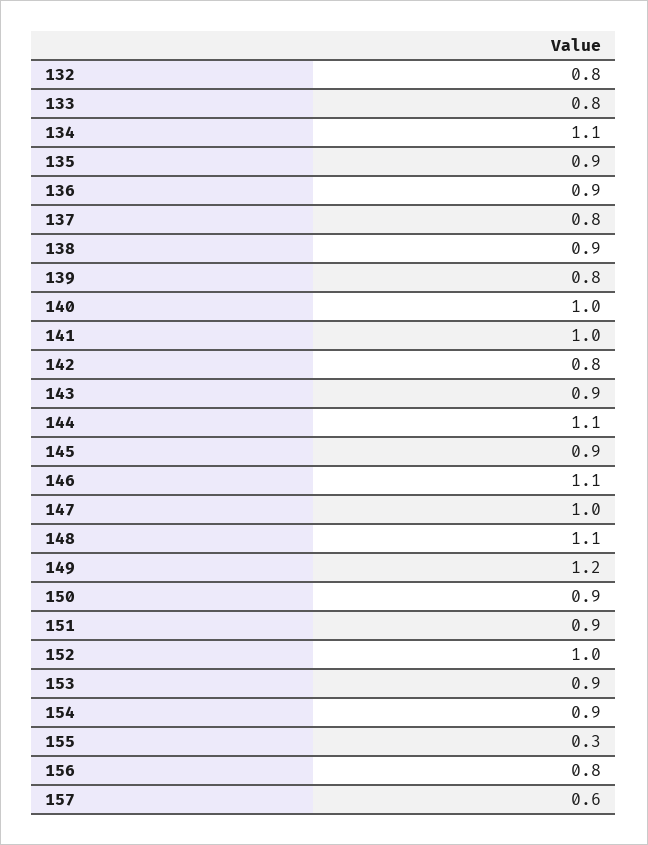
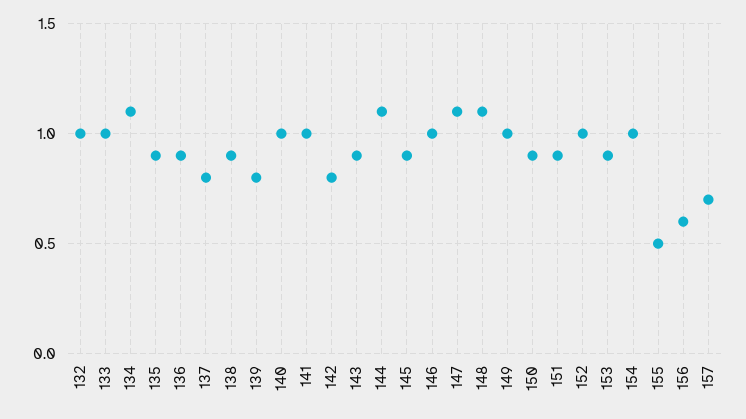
132: 0.8 -> 1
133: 0.8 -> 1
146: 1.1 -> 1
147: 1 -> 1.1
149: 1.2 -> 1
154: 0.9 -> 1
155: 0.3 -> 0.5
156: 0.8 -> 0.6
157: 0.6 -> 0.7

